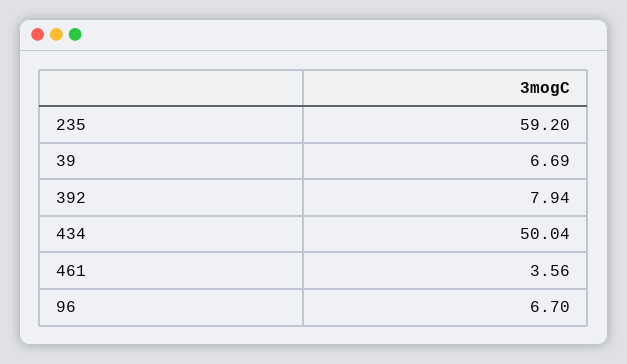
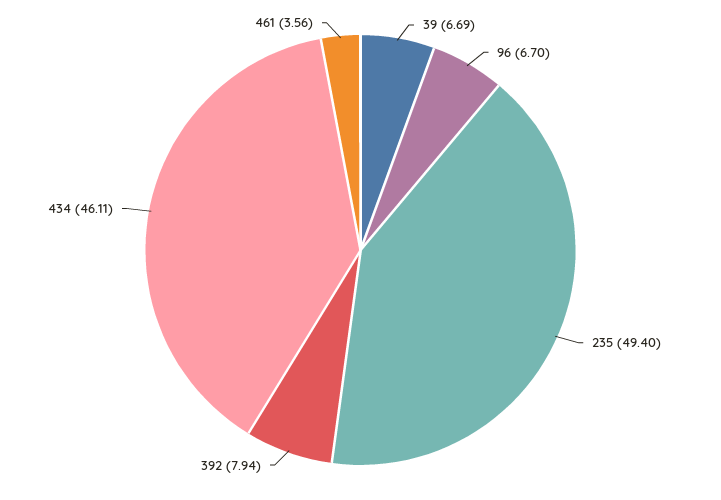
235: 59.2 -> 49.4
434: 50.04 -> 46.11

